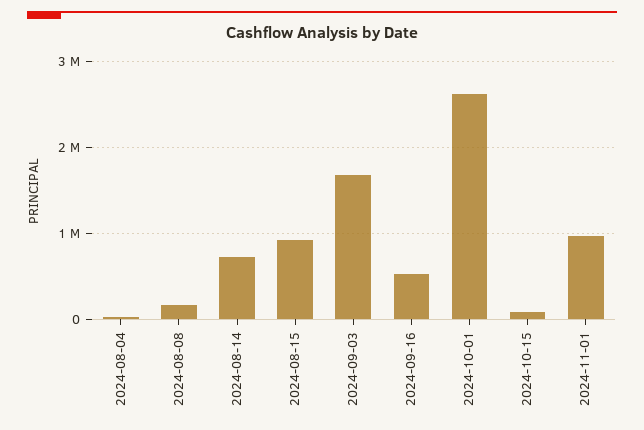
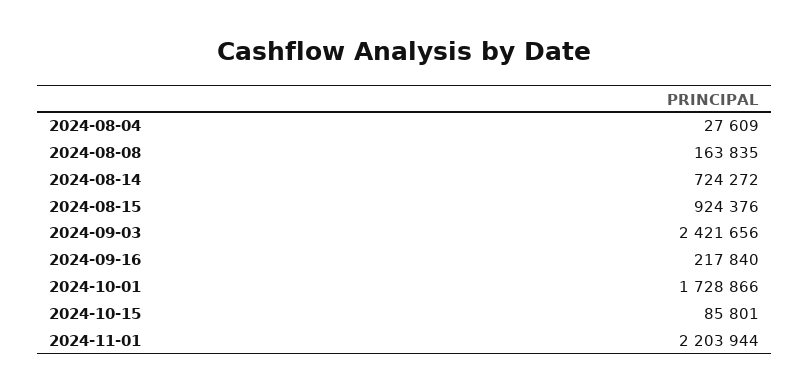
2024-09-03: 1700000 -> 2421656
2024-09-16: 500000 -> 217840
2024-10-01: 2600000 -> 1728866
2024-11-01: 1000000 -> 2203944

